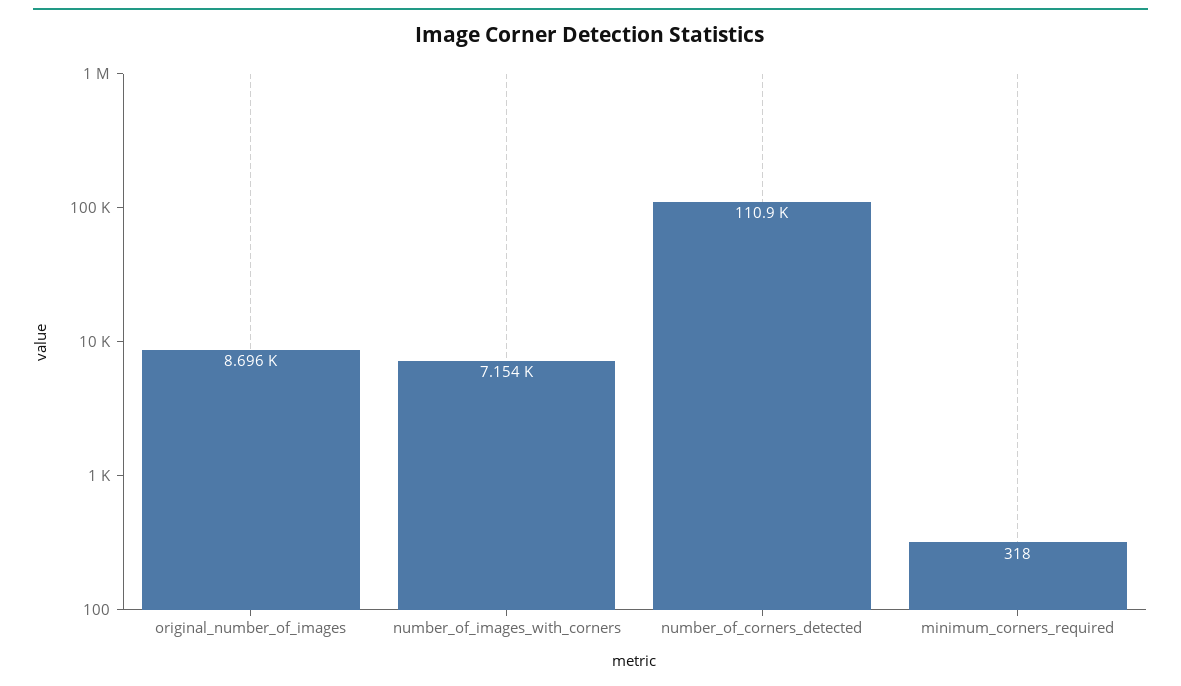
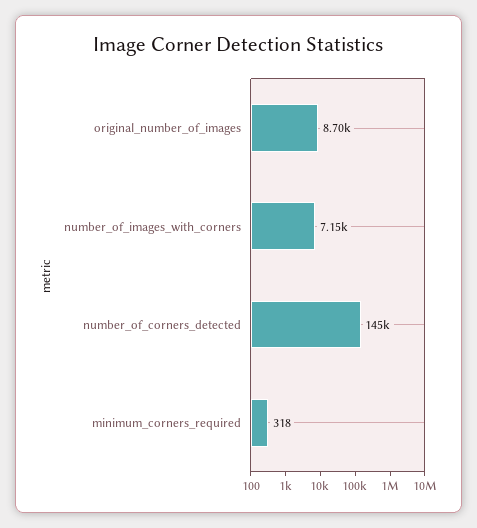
number_of_corners_detected: 110900 -> 145000

